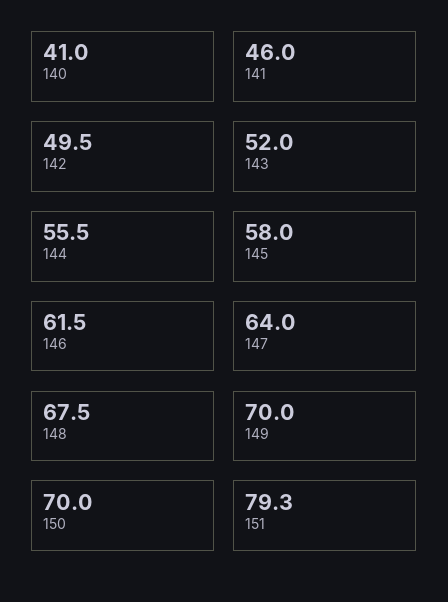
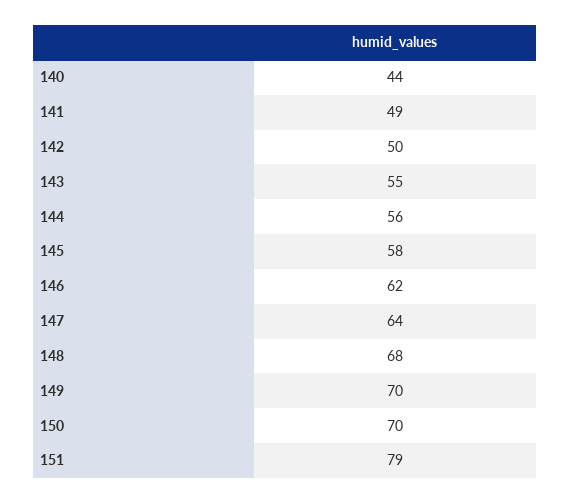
140: 41 -> 44
141: 46 -> 49
143: 52 -> 55

